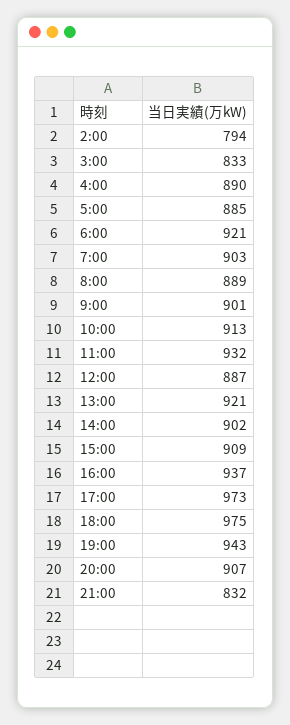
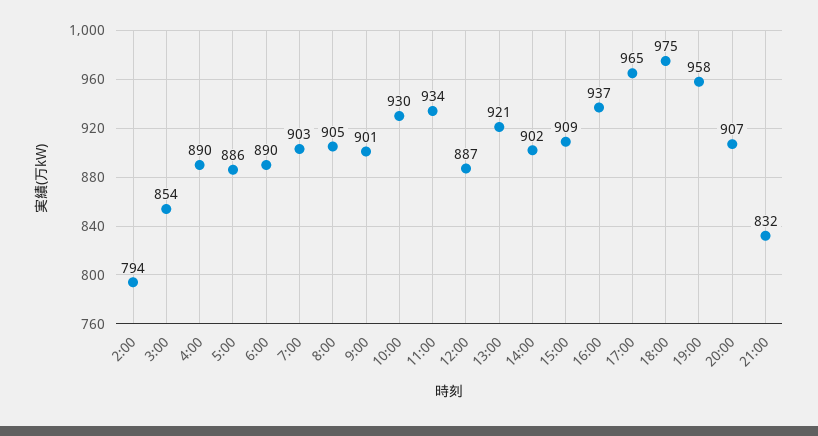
3:00: 833 -> 854
5:00: 885 -> 886
6:00: 921 -> 890
8:00: 889 -> 905
10:00: 913 -> 930
11:00: 932 -> 934
17:00: 973 -> 965
19:00: 943 -> 958

